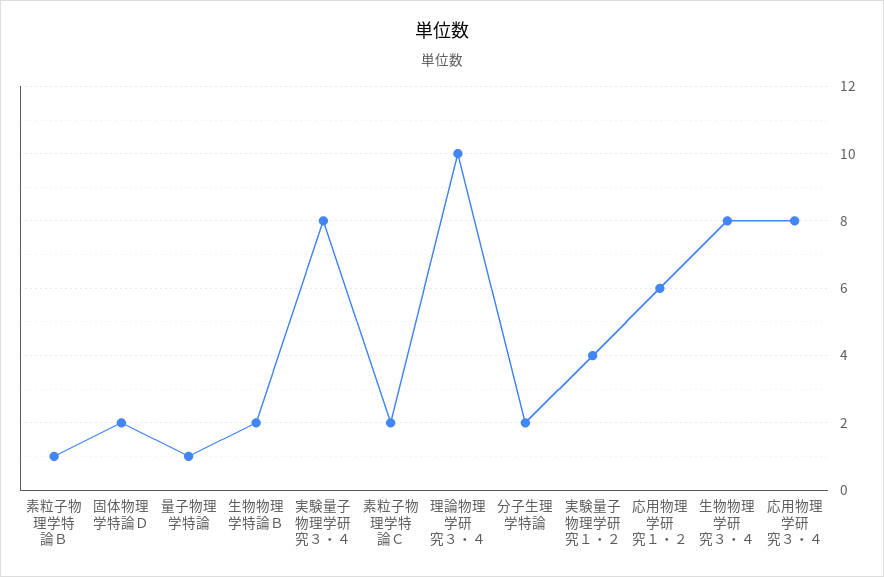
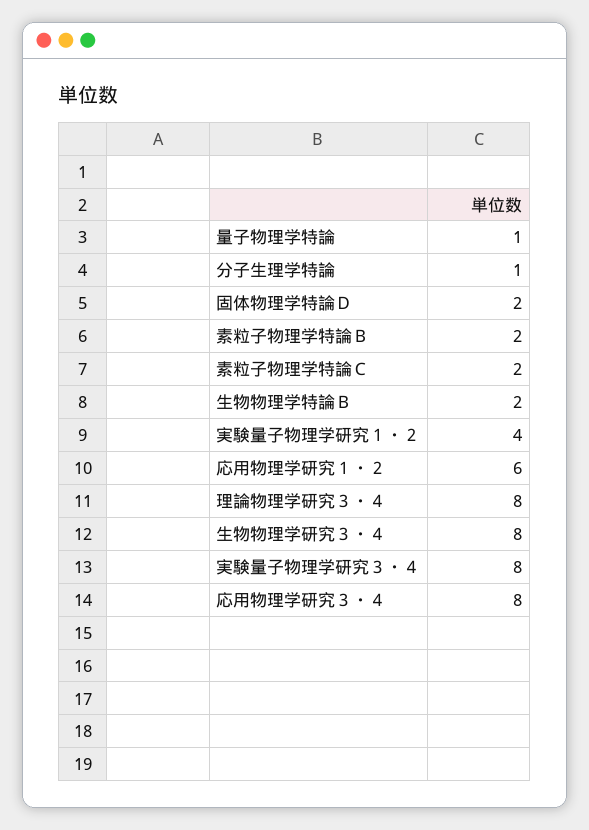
素粒子物理学特論Ｂ: 1 -> 2
理論物理学研究３・４: 10 -> 8
分子生理学特論: 2 -> 1

